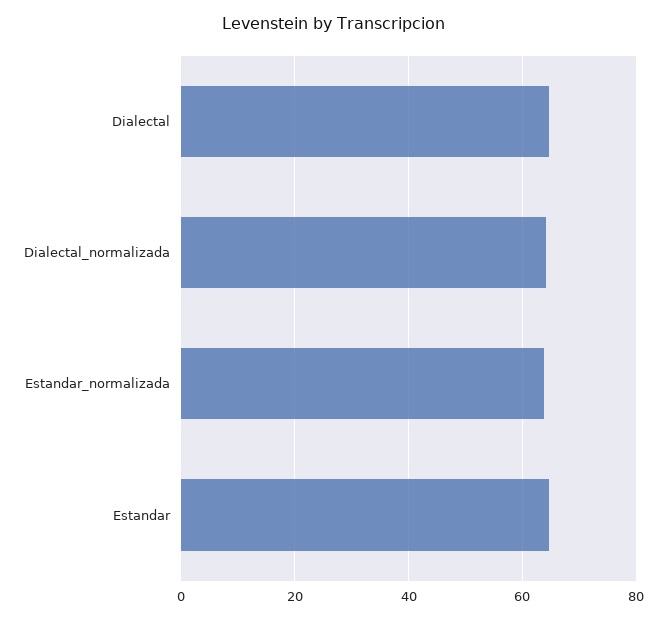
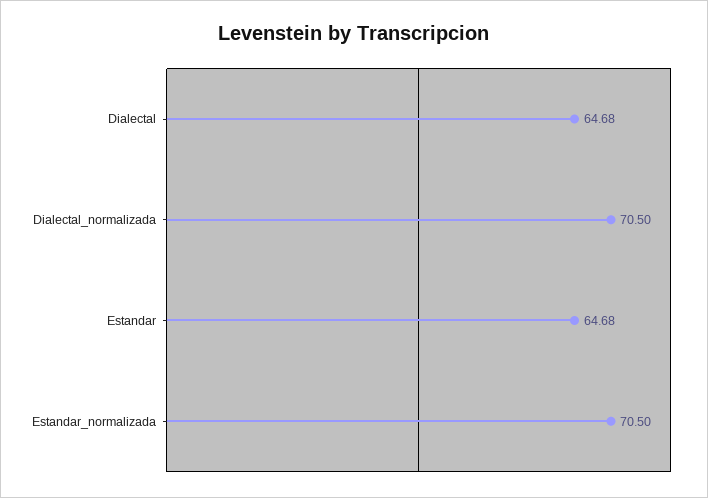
Dialectal_normalizada: 64 -> 70.5
Estandar_normalizada: 64 -> 70.5

